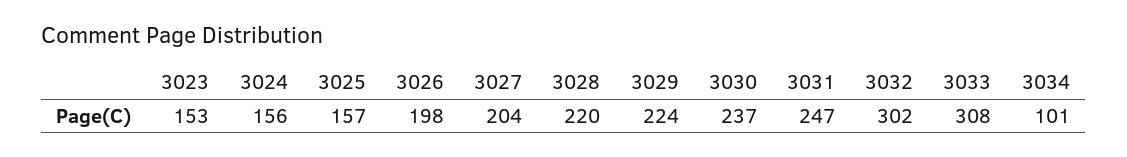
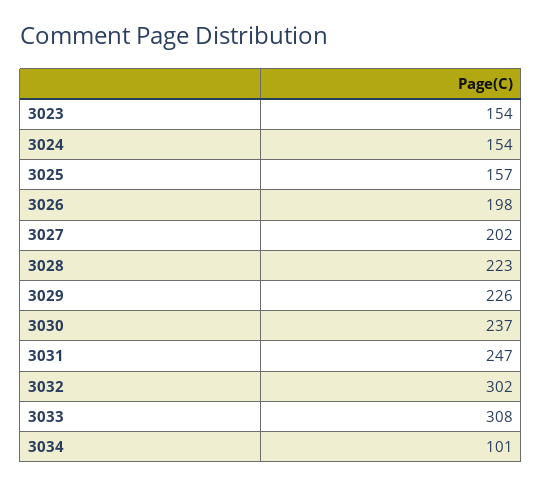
3023: 153 -> 154
3024: 156 -> 154
3027: 204 -> 202
3028: 220 -> 223
3029: 224 -> 226

